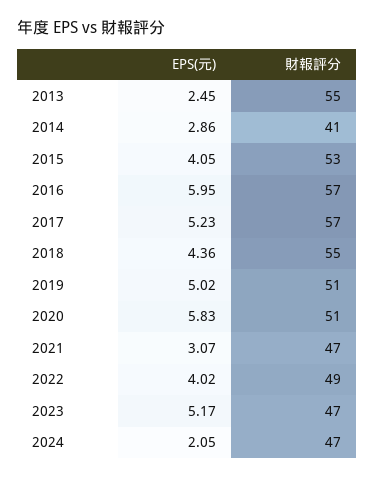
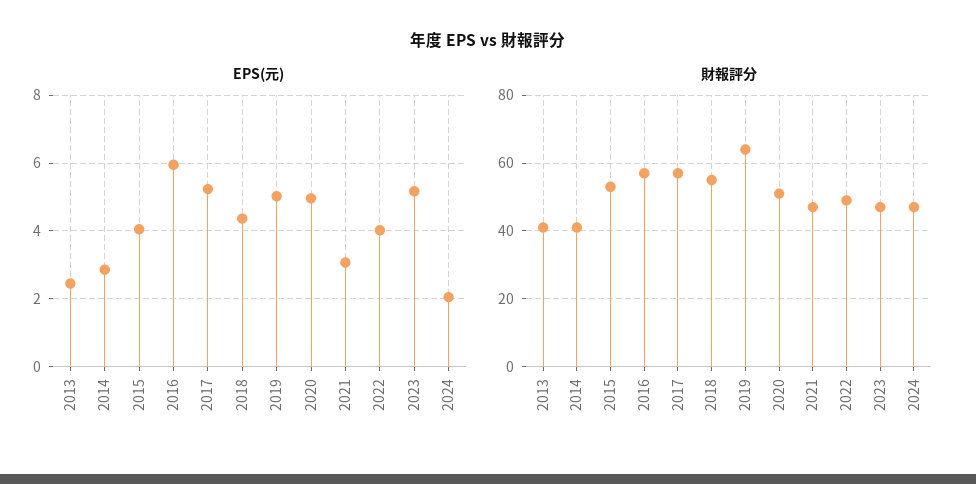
財報評分, 2013: 55 -> 40
財報評分, 2019: 51 -> 65
EPS(元), 2020: 5.83 -> 5

